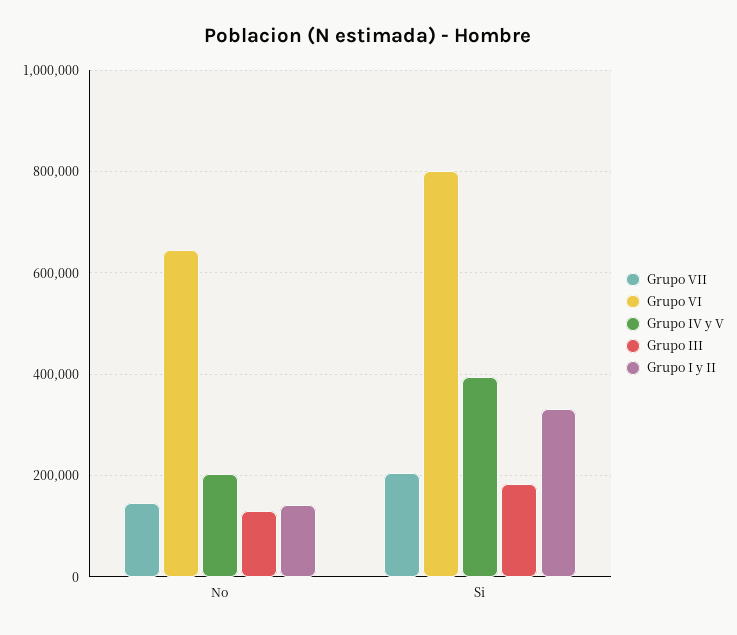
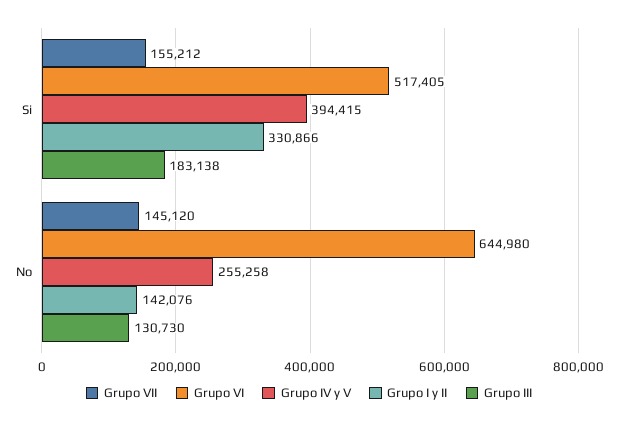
Grupo IV y V, No: 200000 -> 255258
Grupo VII, Si: 200000 -> 155212
Grupo VI, Si: 800000 -> 517405

